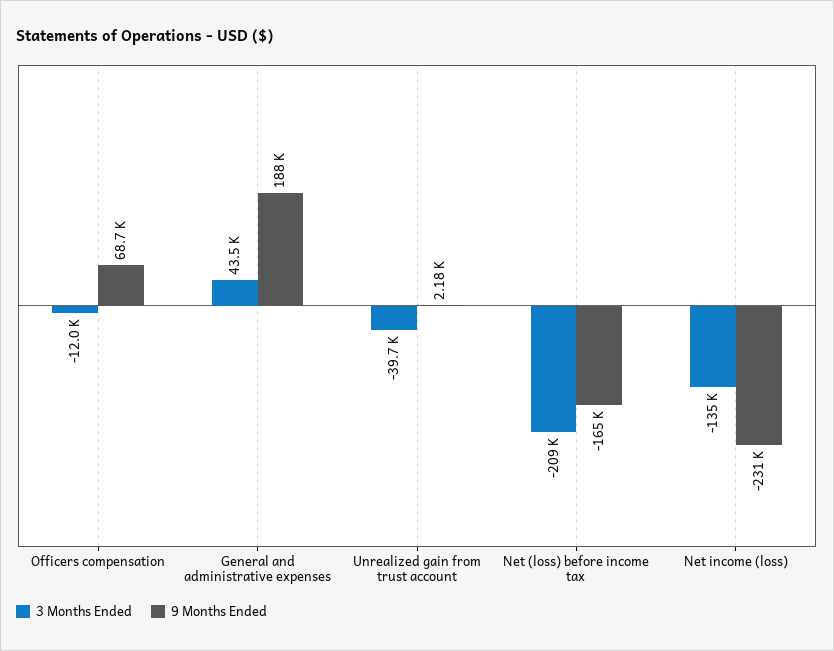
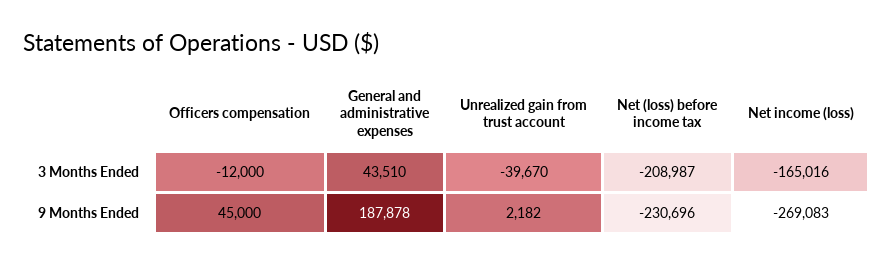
9 Months Ended, Officers compensation: 68700 -> 45000
9 Months Ended, Net (loss) before income tax: -165000 -> -230696
3 Months Ended, Net income (loss): -135000 -> -165016
9 Months Ended, Net income (loss): -231000 -> -269083

